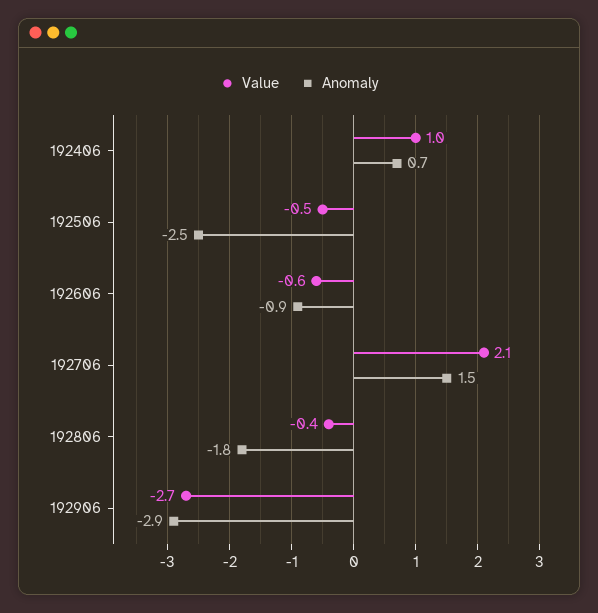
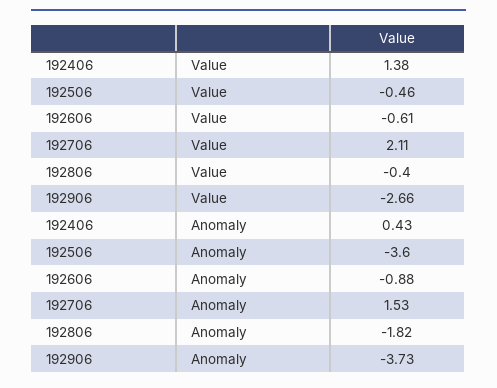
Value, 192406: 1 -> 1.38
Anomaly, 192406: 0.7 -> 0.43
Anomaly, 192506: -2.5 -> -3.6
Anomaly, 192906: -2.9 -> -3.73

